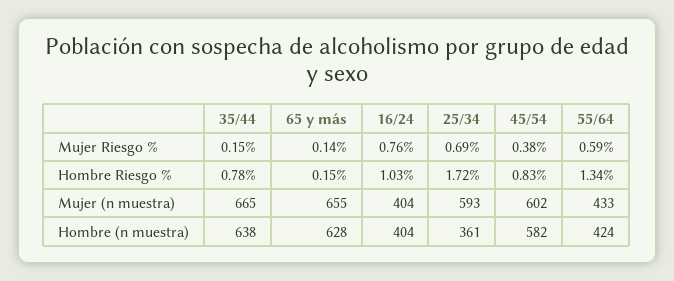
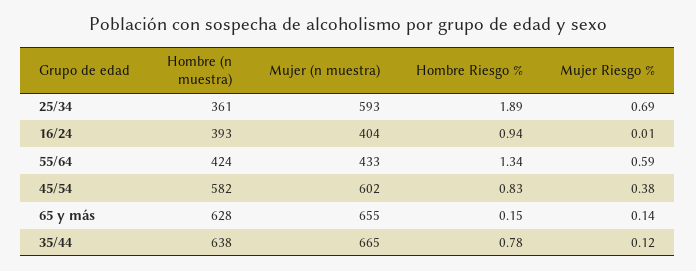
35/44, Mujer Riesgo %: 0.15 -> 0.12
16/24, Mujer Riesgo %: 0.76 -> 0.01
16/24, Hombre Riesgo %: 1.03 -> 0.94
25/34, Hombre Riesgo %: 1.72 -> 1.89
16/24, Hombre (n muestra): 404 -> 393

